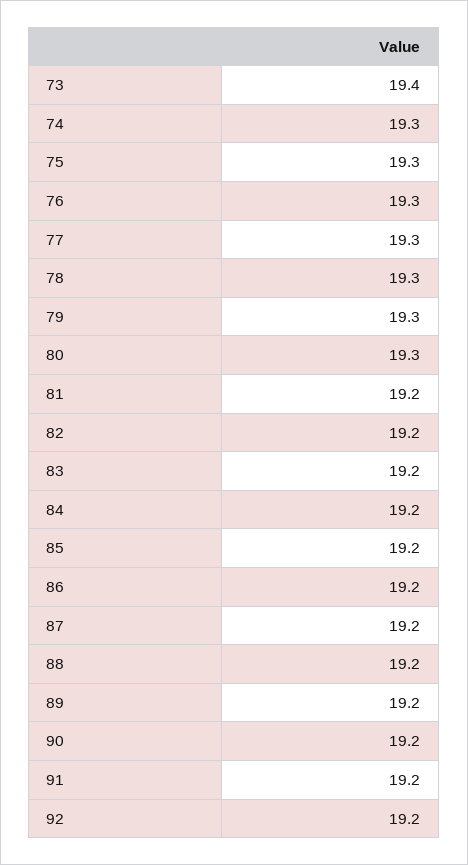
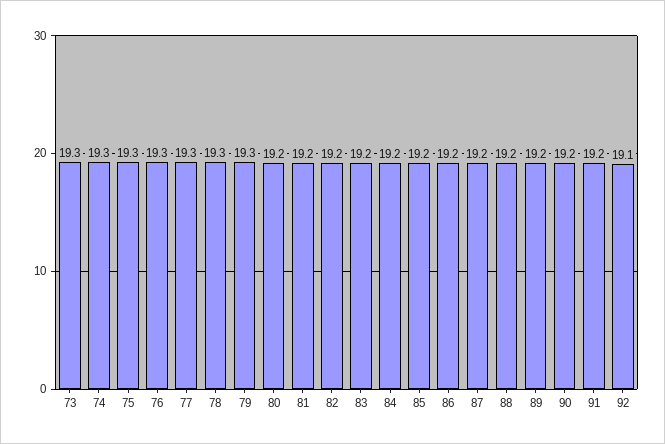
73: 19.4 -> 19.3
80: 19.3 -> 19.2
92: 19.2 -> 19.1

